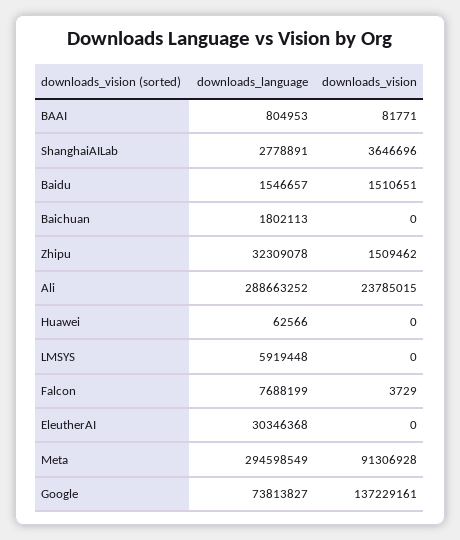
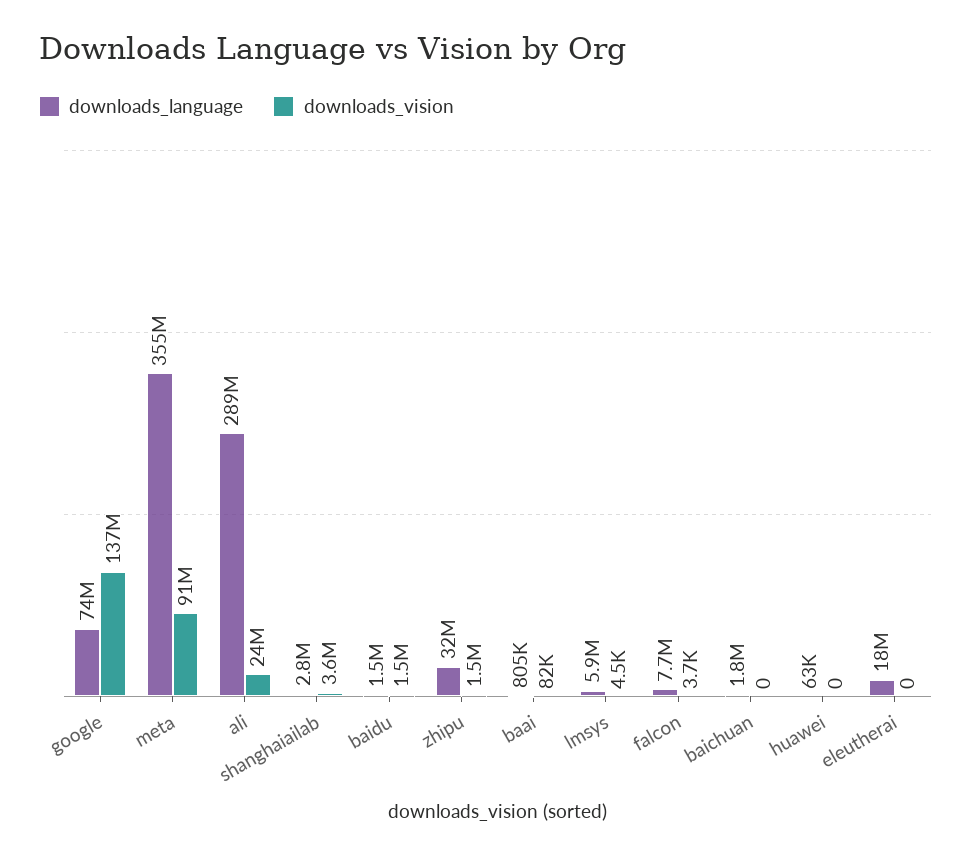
downloads_vision, LMSYS: 0 -> 4500
downloads_language, EleutherAI: 30346368 -> 18000000
downloads_language, Meta: 294598549 -> 355000000

